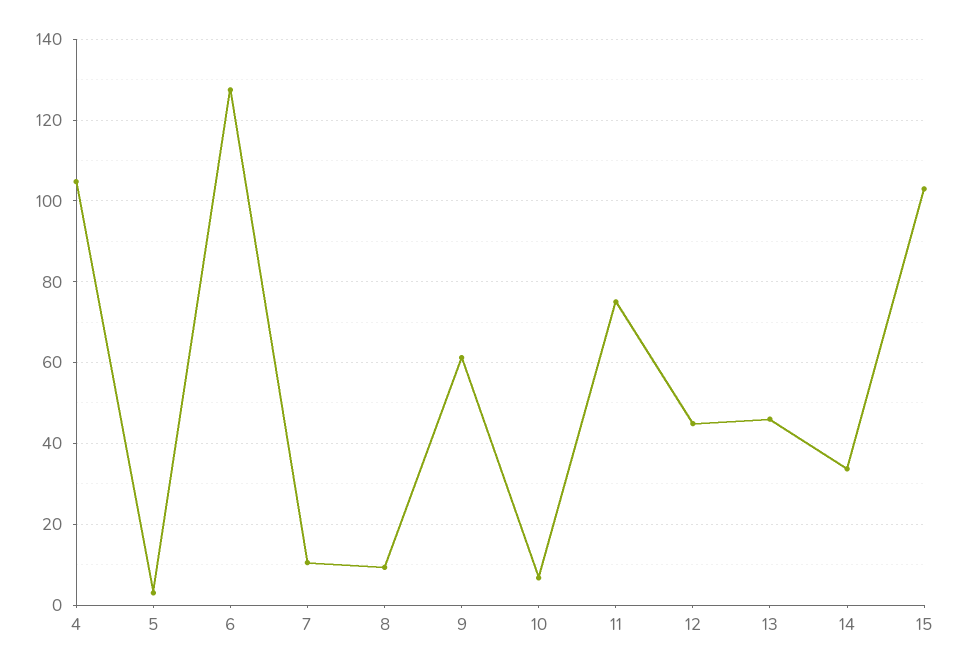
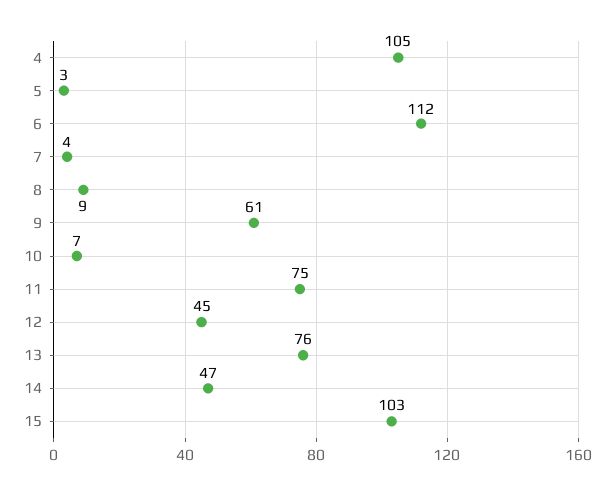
6: 128 -> 112
7: 10 -> 4
13: 46 -> 76
14: 34 -> 47

